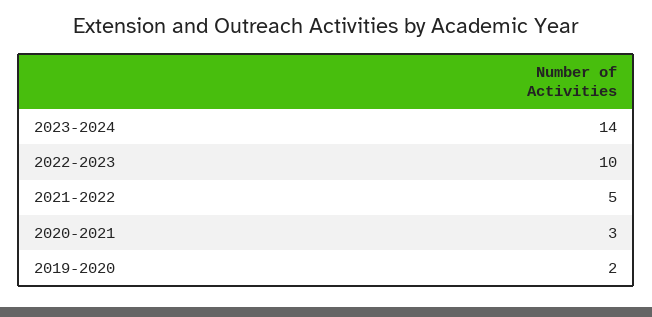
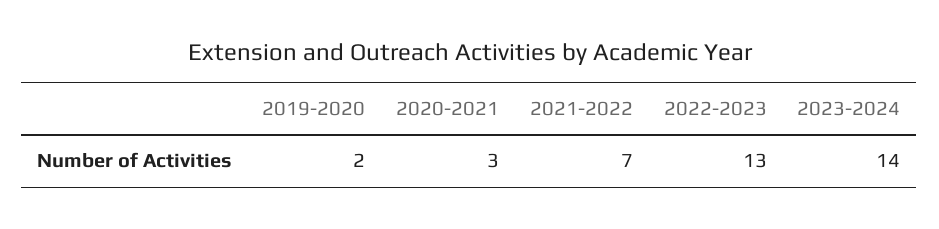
2022-2023: 10 -> 13
2021-2022: 5 -> 7

